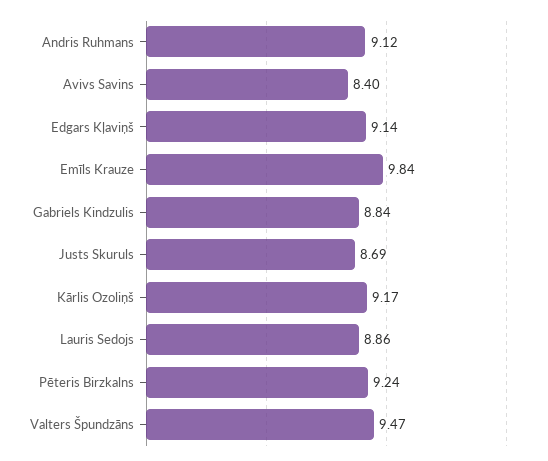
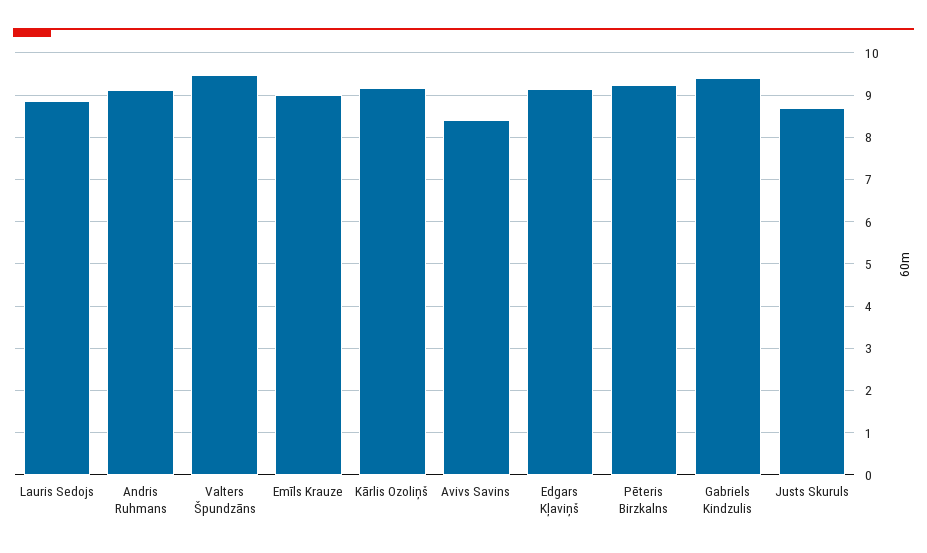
Emīls Krauze: 9.84 -> 9
Gabriels Kindzulis: 8.84 -> 9.4

